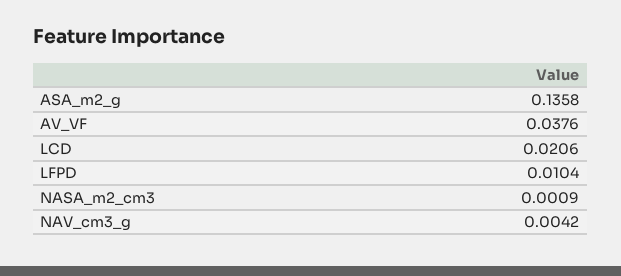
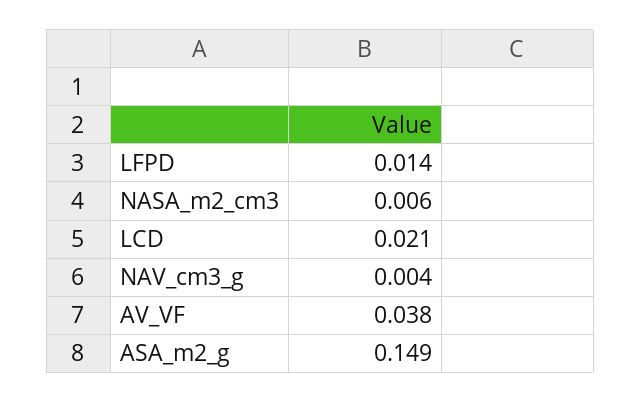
ASA_m2_g: 0.1358 -> 0.149
LFPD: 0.0104 -> 0.014
NASA_m2_cm3: 0.0009 -> 0.006

